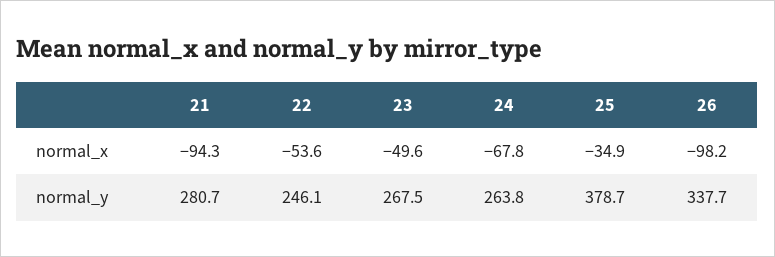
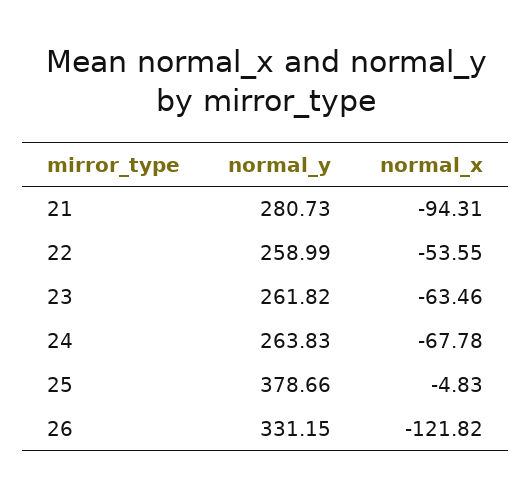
23, normal_x: -49.6 -> -63.46
25, normal_x: -34.9 -> -4.83
26, normal_x: -98.2 -> -121.82
22, normal_y: 246.1 -> 258.99
23, normal_y: 267.5 -> 261.82
26, normal_y: 337.7 -> 331.15

